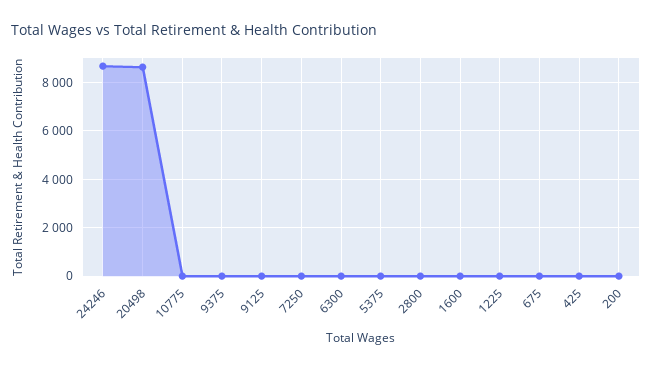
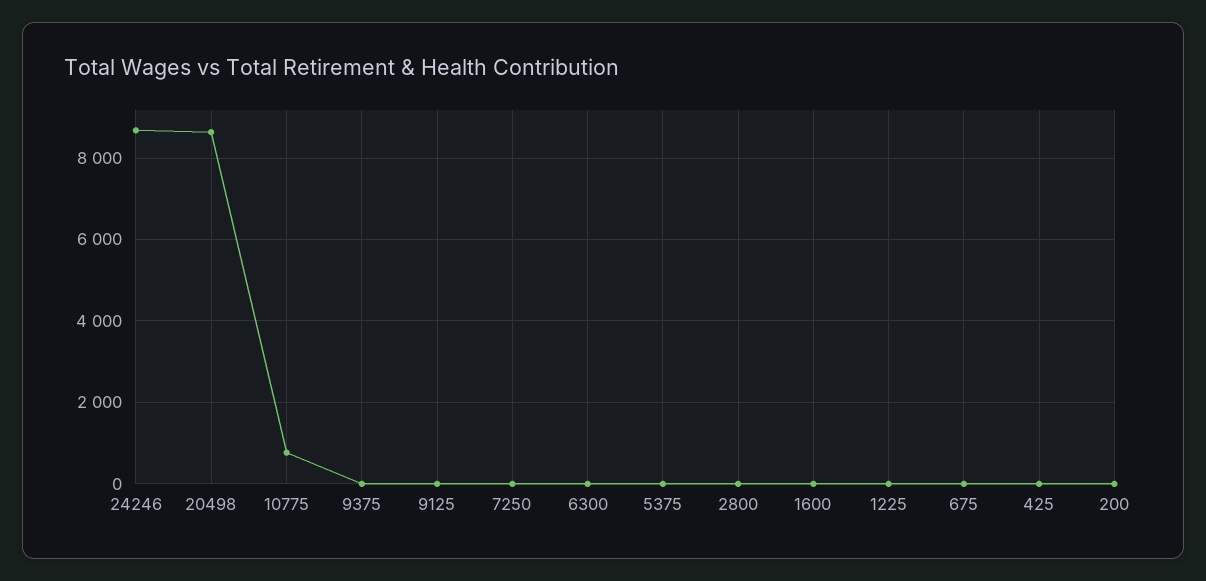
10775: 0 -> 800

